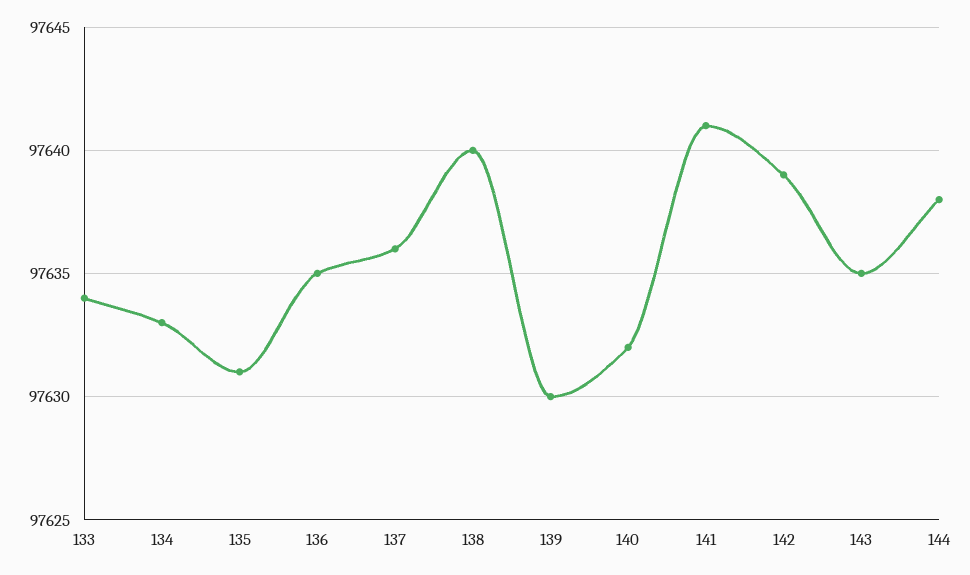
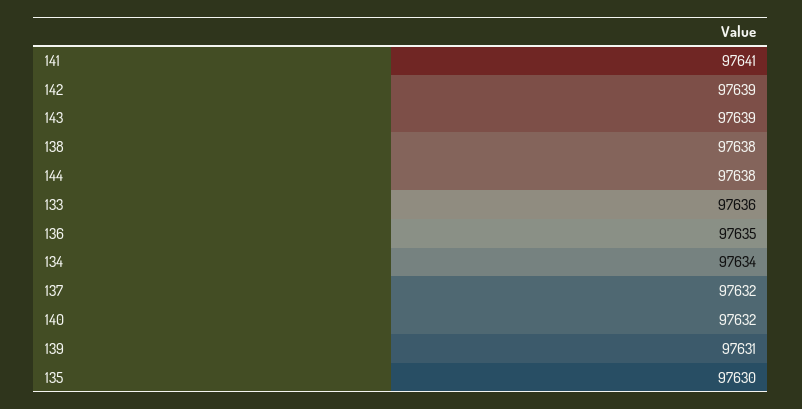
133: 97634 -> 97636
134: 97633 -> 97634
135: 97631 -> 97630
137: 97636 -> 97632
138: 97640 -> 97638
139: 97630 -> 97631
143: 97635 -> 97639

